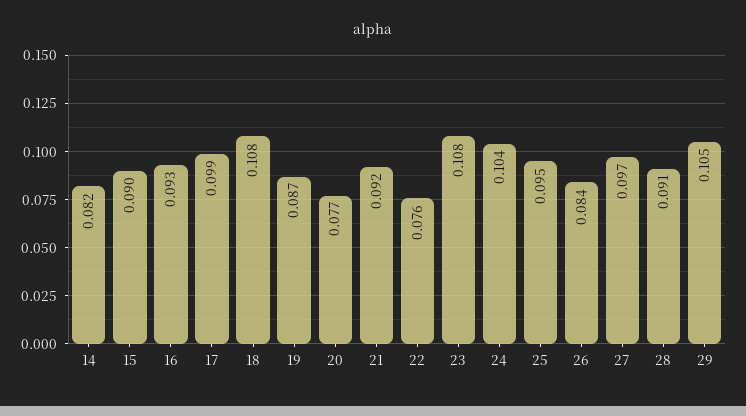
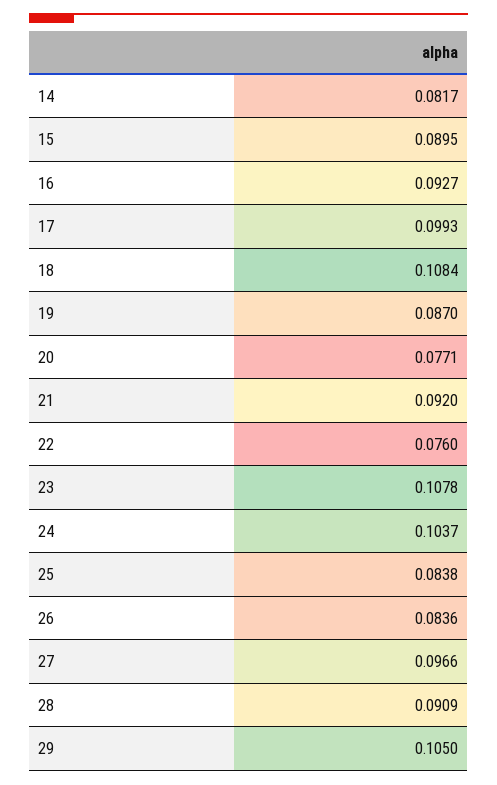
25: 0.095 -> 0.0838

